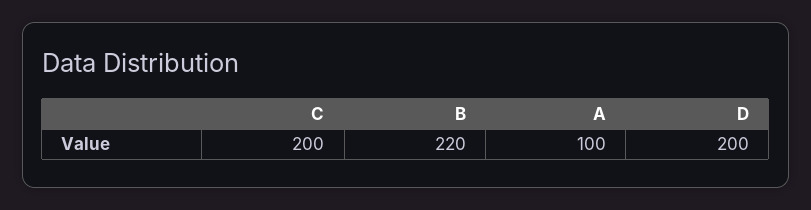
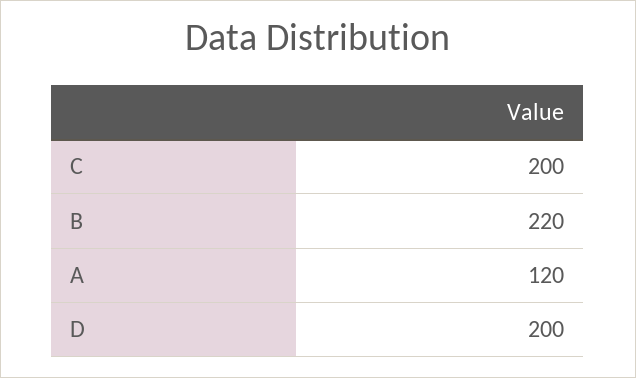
A: 100 -> 120

